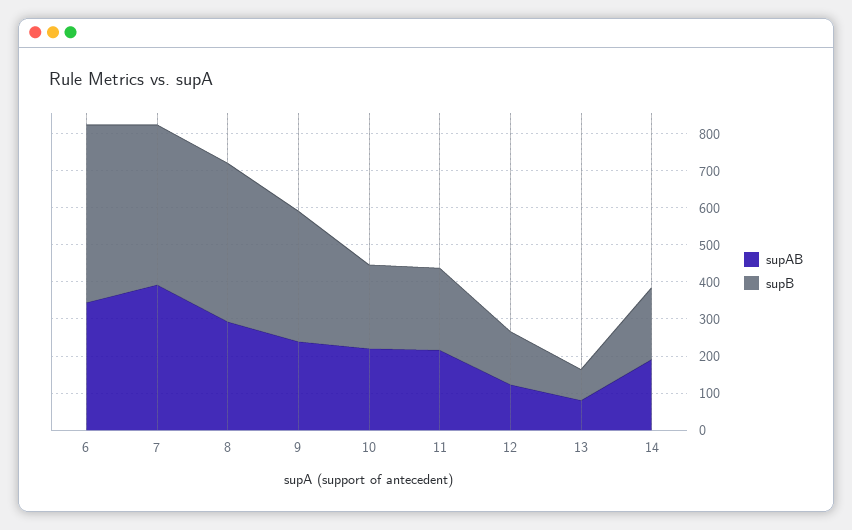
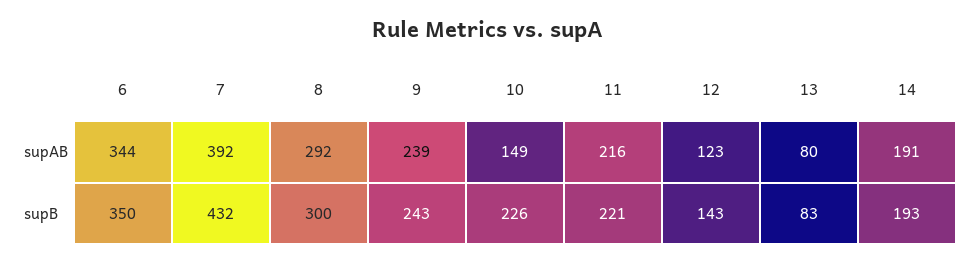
supB, 6: 475 -> 350
supB, 8: 425 -> 300
supB, 9: 350 -> 243
supAB, 10: 225 -> 149

